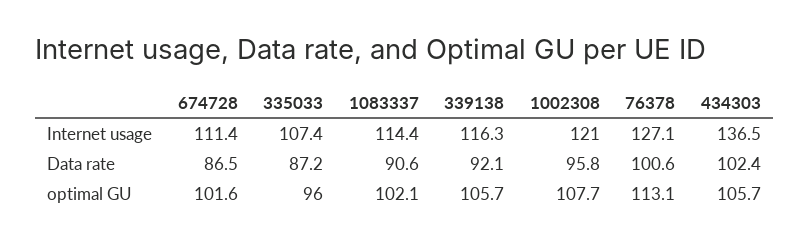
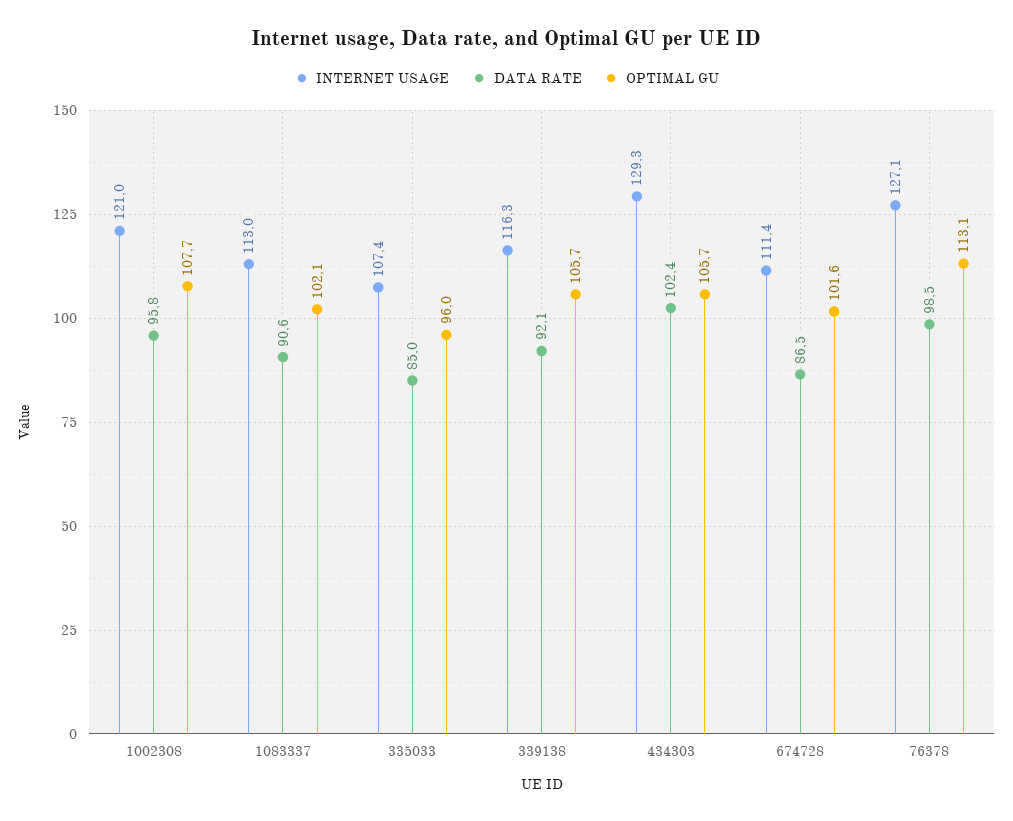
Internet usage, 1083337: 114.4 -> 113
Internet usage, 434303: 136.5 -> 129.3
Data rate, 335033: 87.2 -> 85
Data rate, 76378: 100.6 -> 98.5

